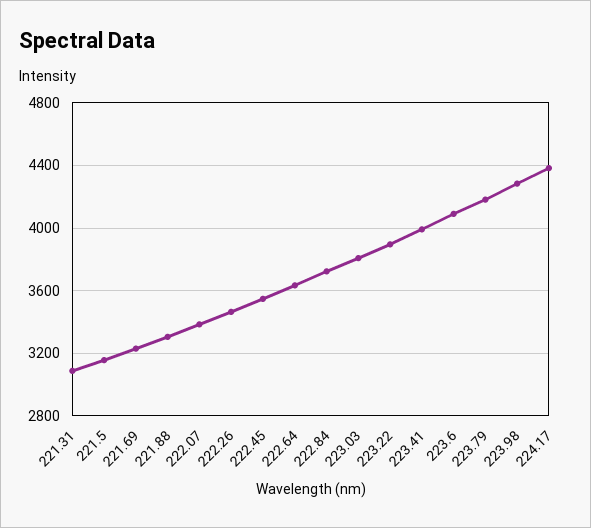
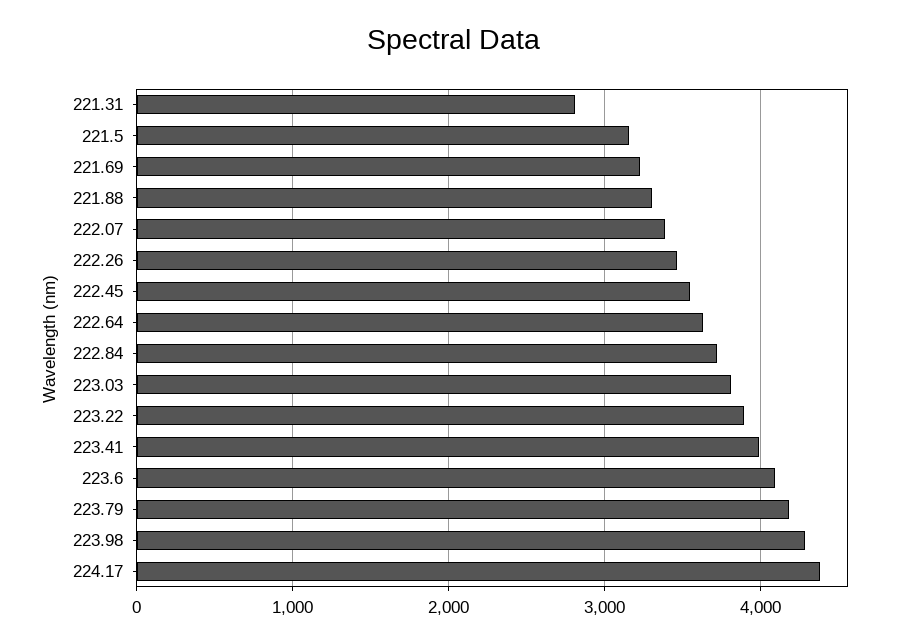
221.31: 3100 -> 2800

